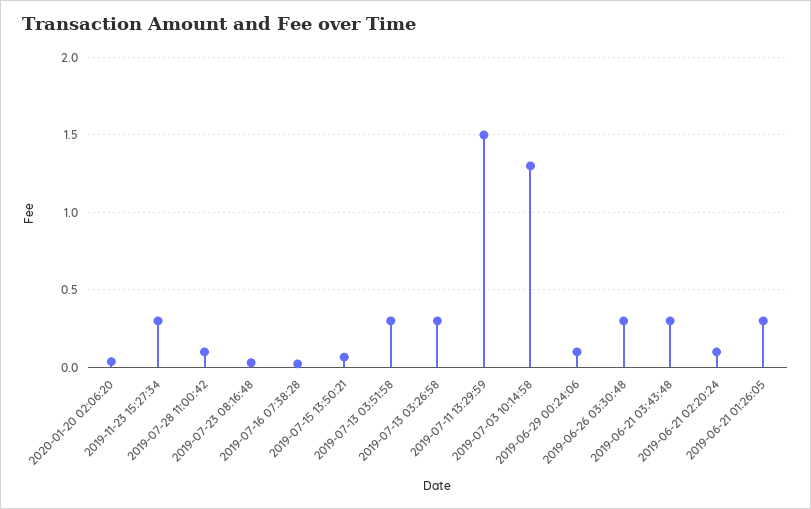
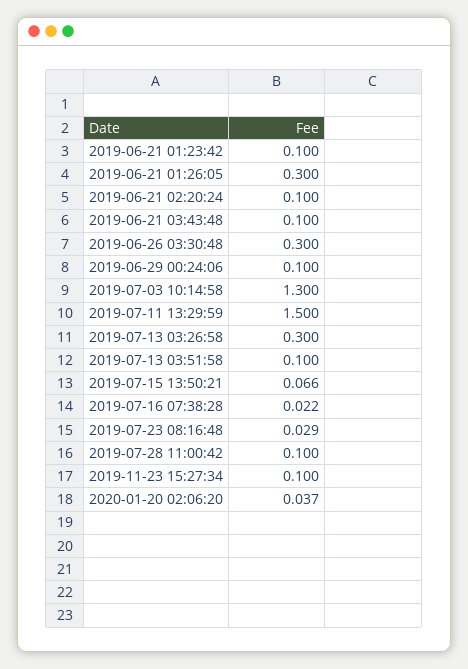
2019-11-23 15:27:34: 0.3 -> 0.1
2019-07-13 03:51:58: 0.3 -> 0.1
2019-06-21 03:43:48: 0.3 -> 0.1
2019-06-21 01:23:42: none -> 0.1

